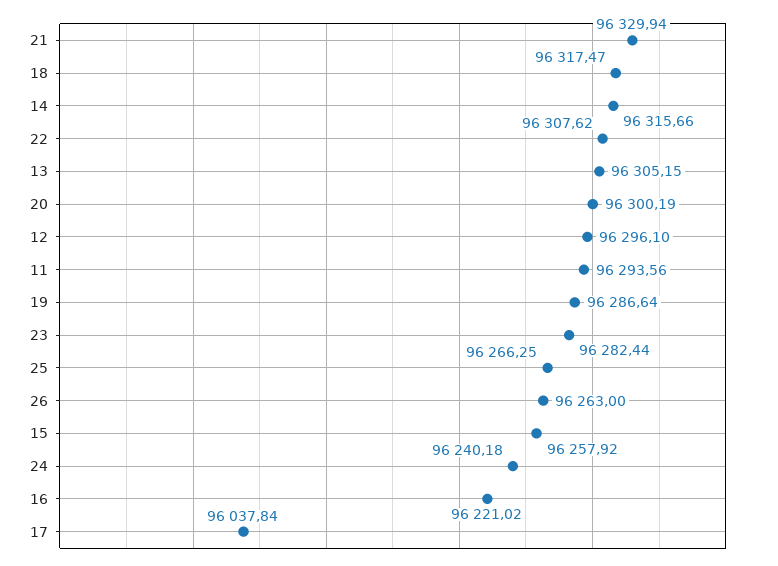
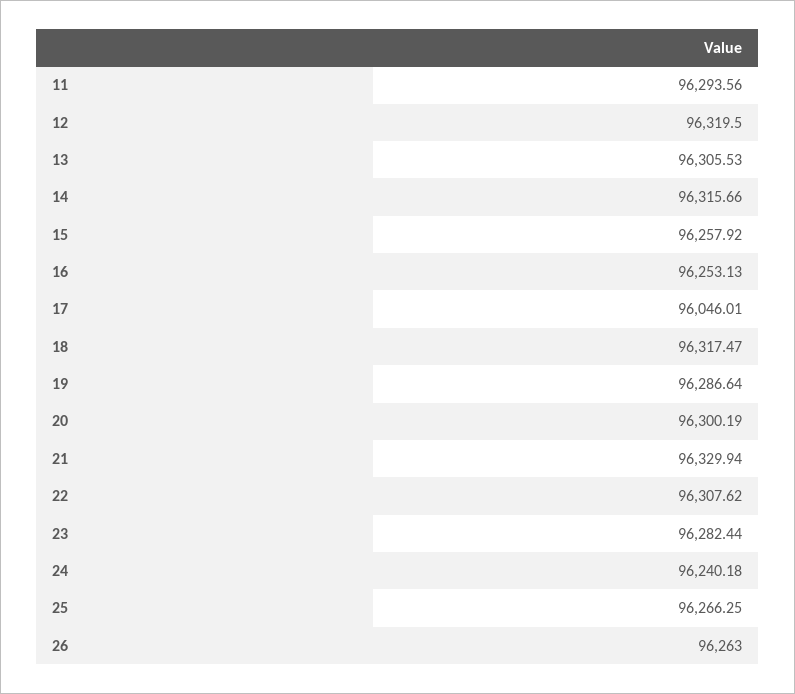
13: 96305.15 -> 96305.53
12: 96296.1 -> 96319.5
16: 96221.02 -> 96253.13
17: 96037.84 -> 96046.01

